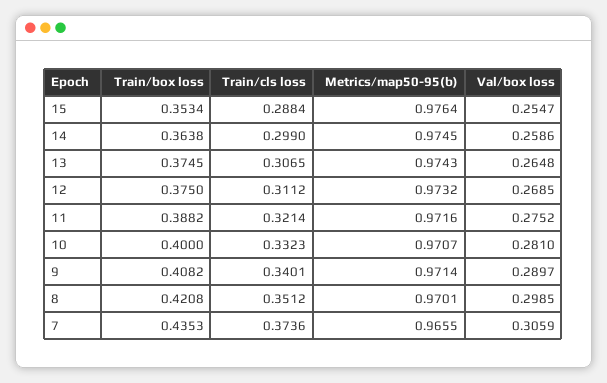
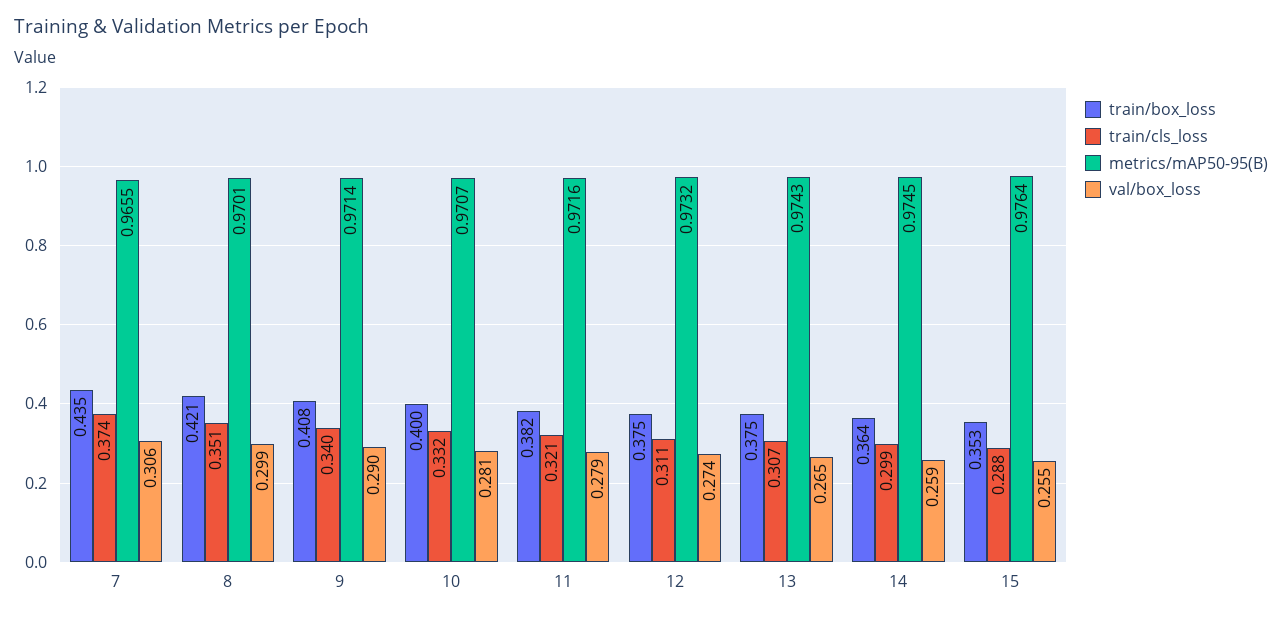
Val/box loss, 12: 0.2685 -> 0.274
Train/box loss, 11: 0.3882 -> 0.382
Val/box loss, 11: 0.2752 -> 0.279

